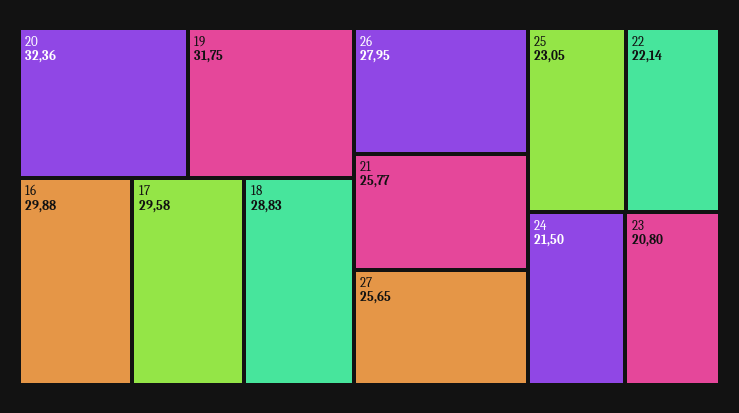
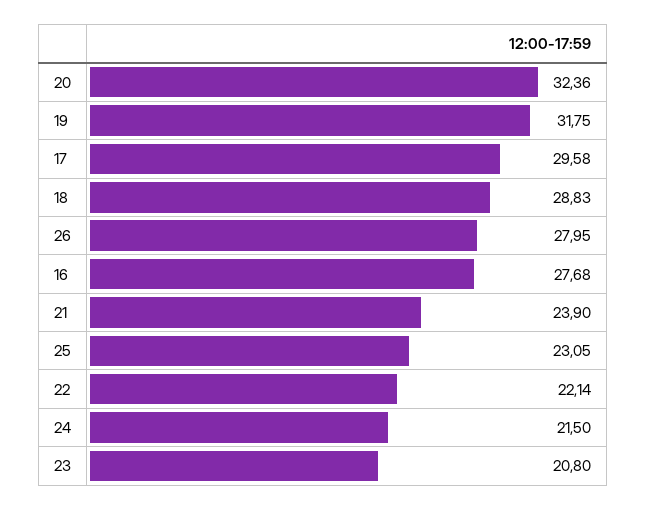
16: 29.88 -> 27.68
21: 25.77 -> 23.9
27: 25.65 -> none

